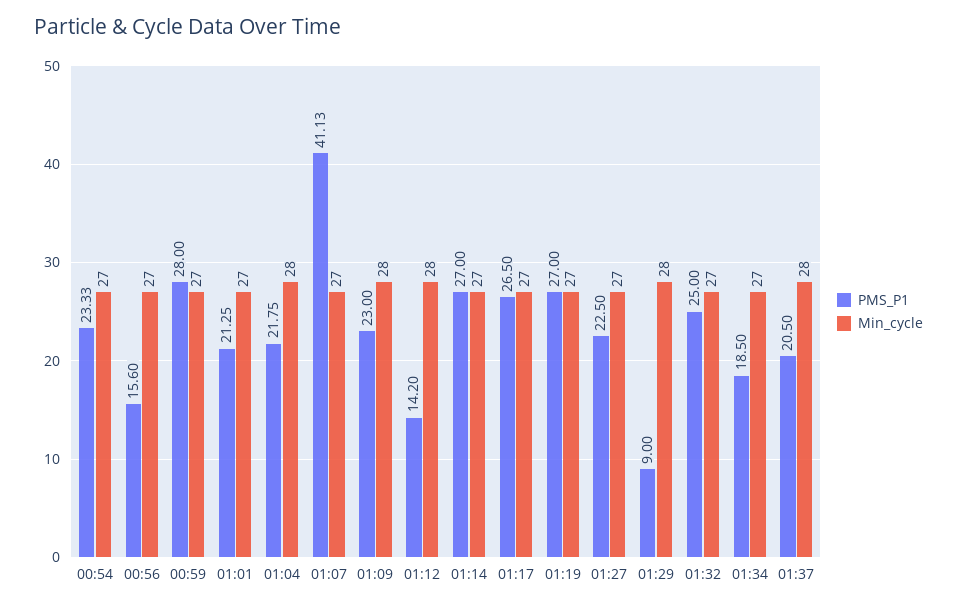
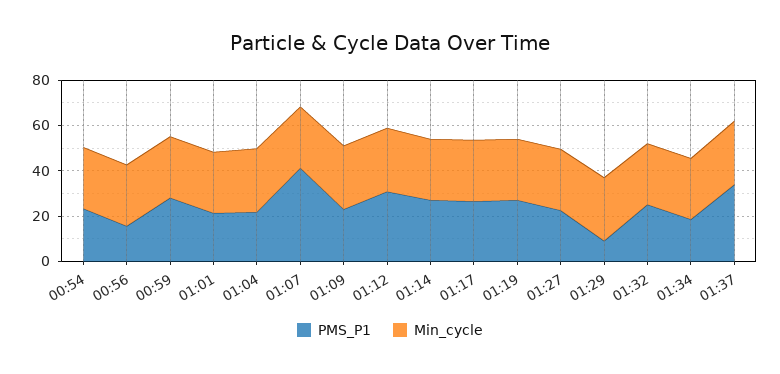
PMS_P1, 01:12: 14.2 -> 30
PMS_P1, 01:37: 20.5 -> 35

